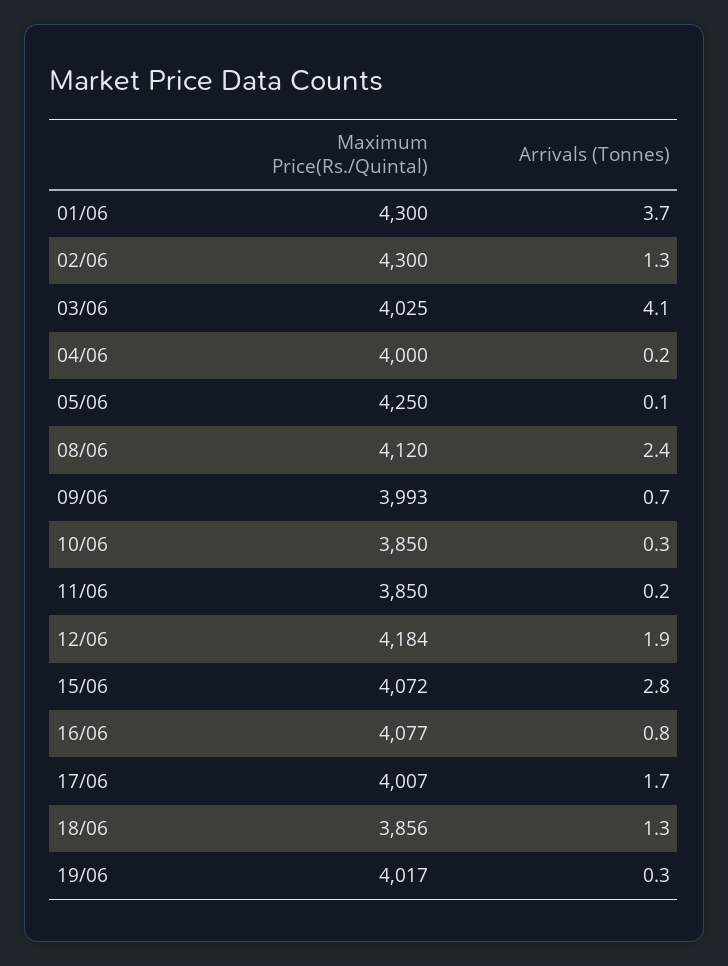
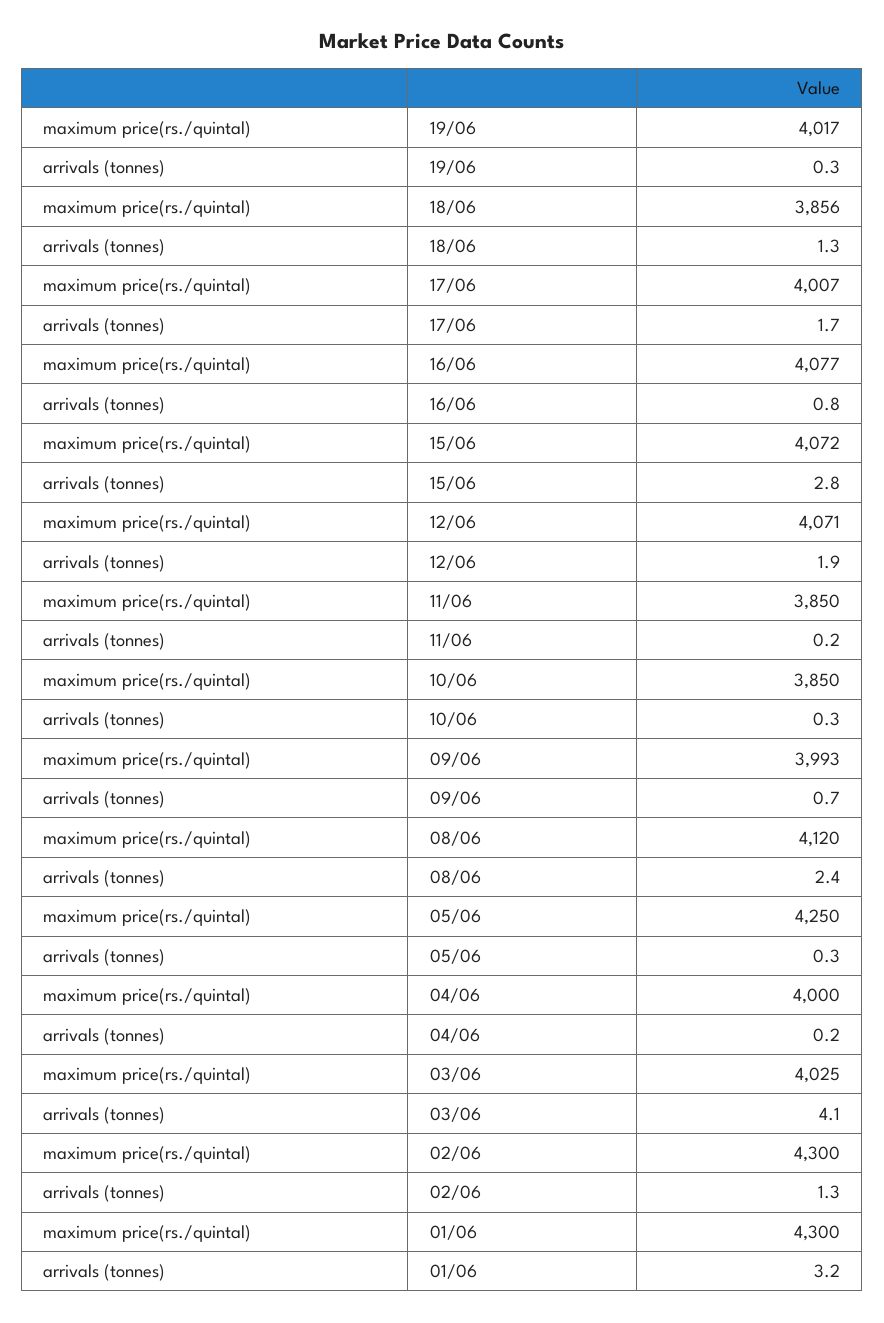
Arrivals (Tonnes), 01/06: 3.7 -> 3.2
Arrivals (Tonnes), 05/06: 0.1 -> 0.3
Maximum Price(Rs./Quintal), 12/06: 4184 -> 4071

